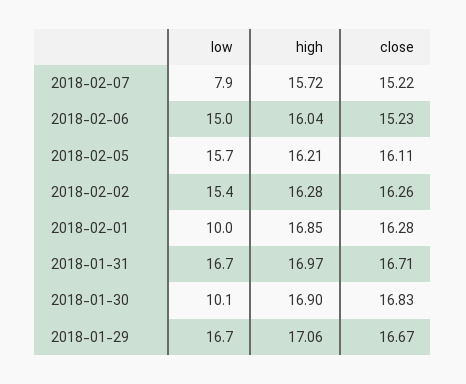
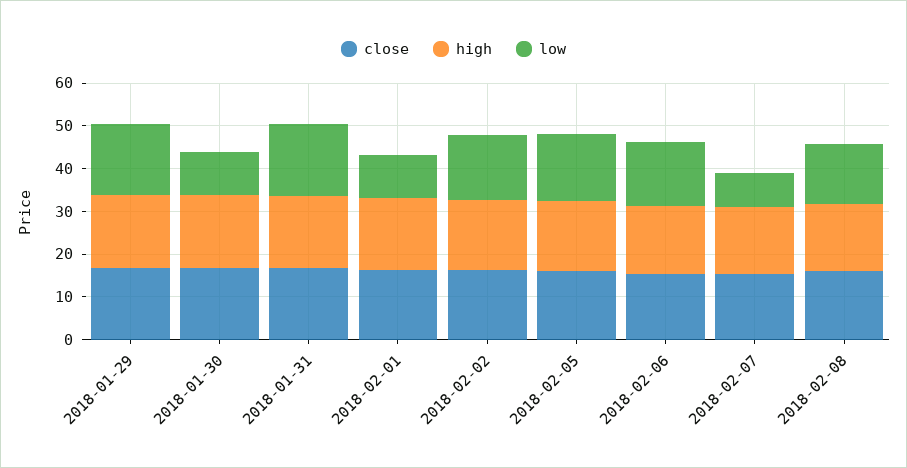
close, 2018-02-08: none -> 16
high, 2018-02-08: none -> 16
low, 2018-02-08: none -> 14

